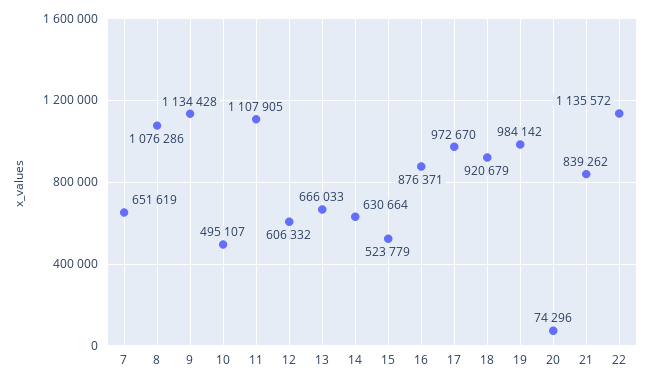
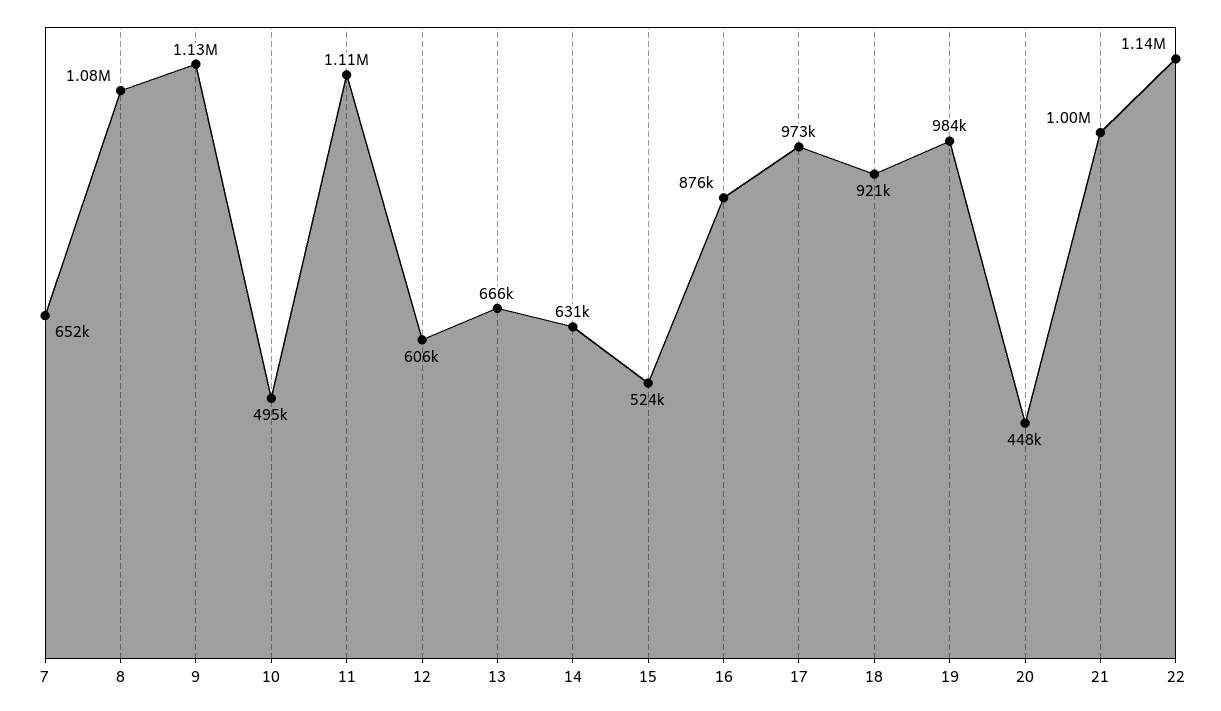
20: 74296 -> 448000
21: 839262 -> 1000000

